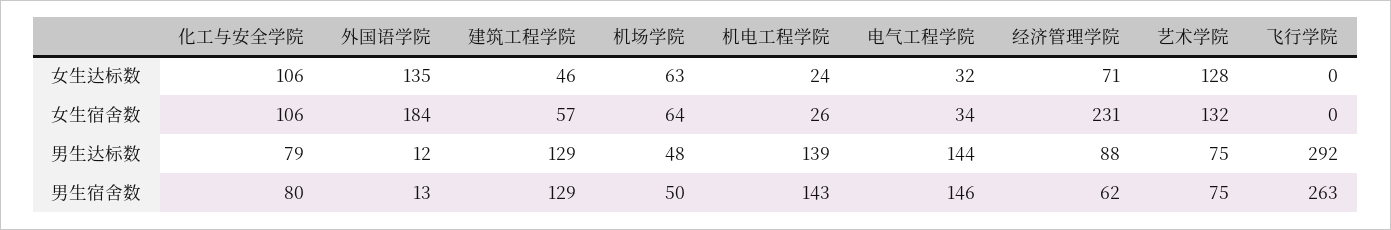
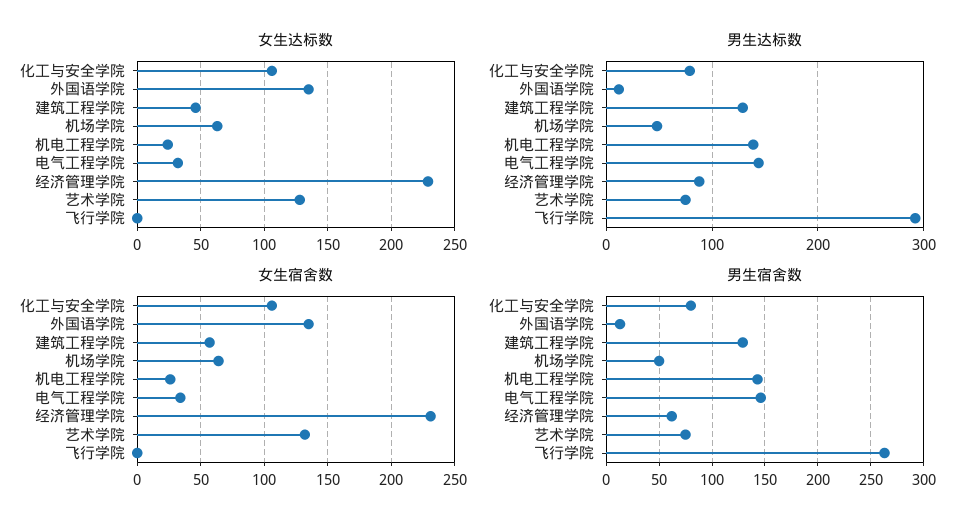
女生达标数, 经济管理学院: 71 -> 230
女生宿舍数, 外国语学院: 184 -> 135

